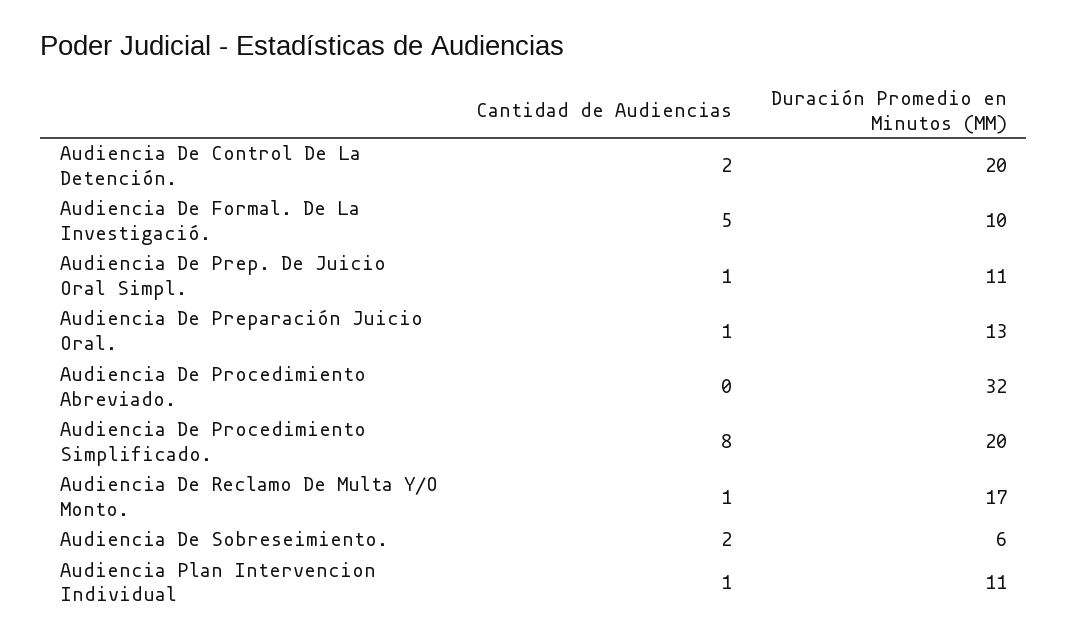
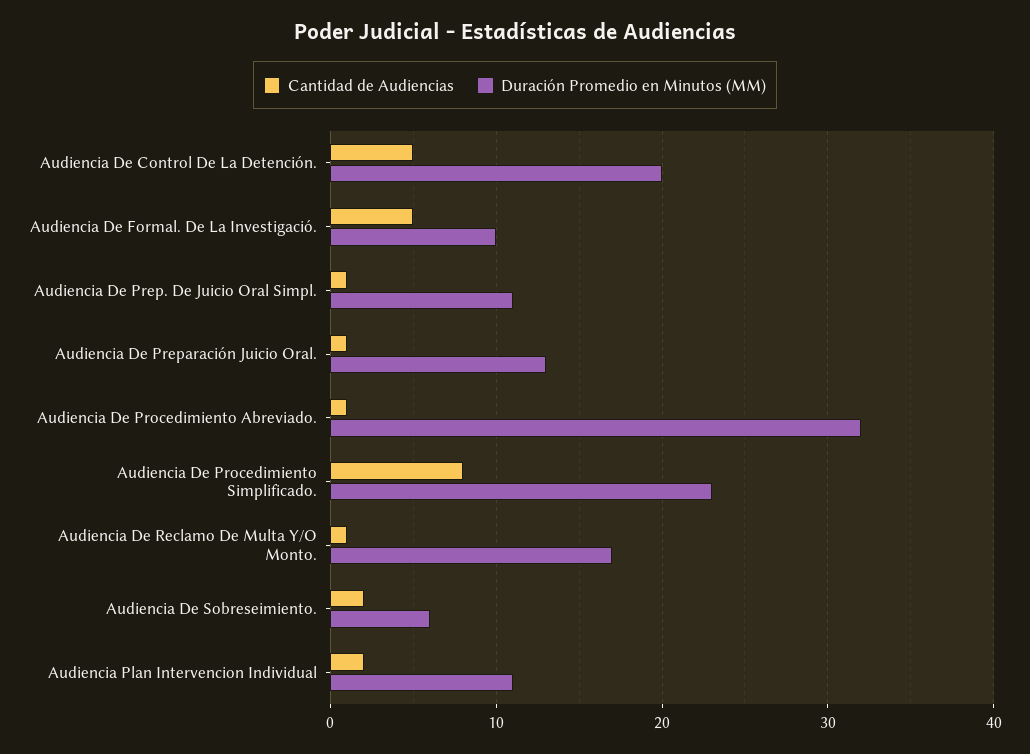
Cantidad de Audiencias, Audiencia De Control De La Detención.: 2 -> 5
Cantidad de Audiencias, Audiencia De Procedimiento Abreviado.: 0 -> 1
Duración Promedio en Minutos (MM), Audiencia De Procedimiento Simplificado.: 20 -> 23
Cantidad de Audiencias, Audiencia Plan Intervencion Individual: 1 -> 2

